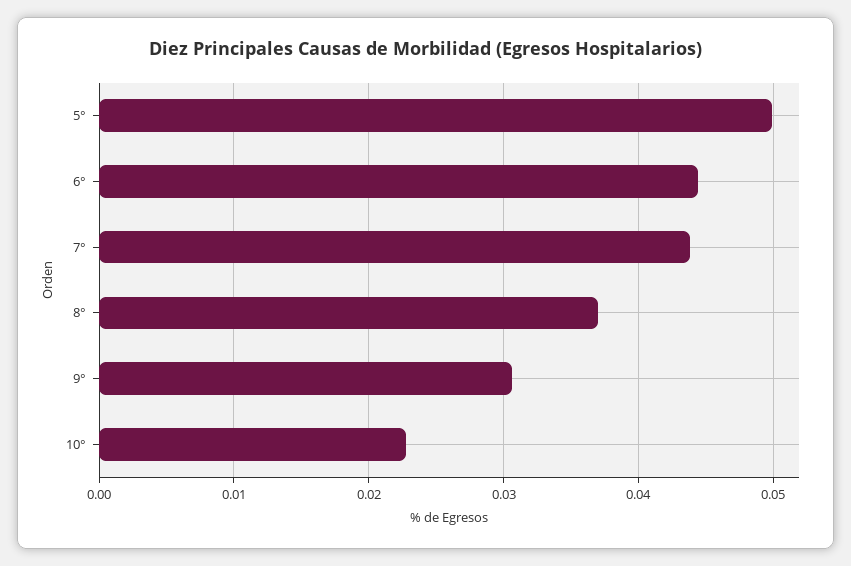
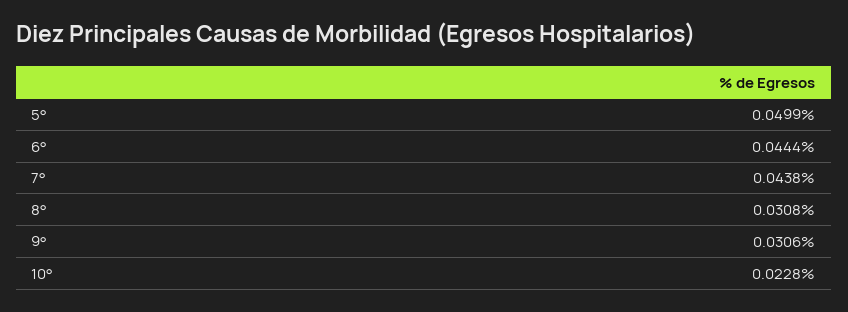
8°: 0.037 -> 0.0308

